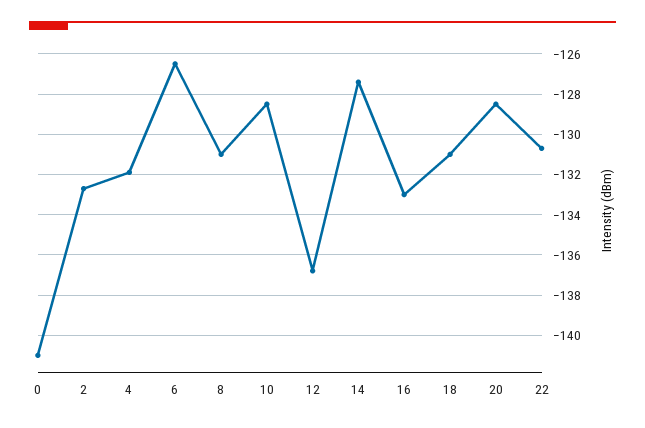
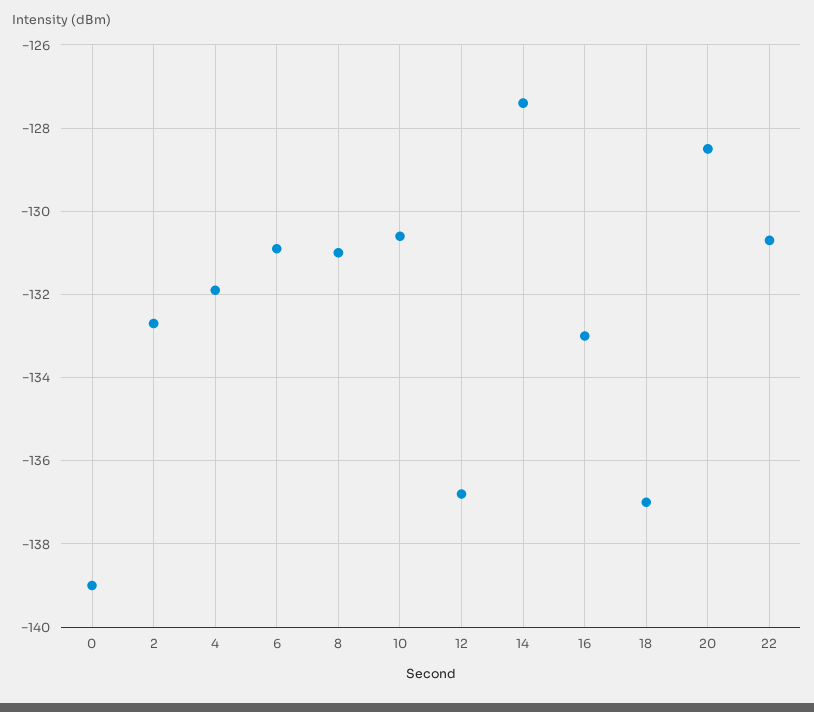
0: -141 -> -139
6: -126.5 -> -131
10: -128.5 -> -130.5
18: -131 -> -137

